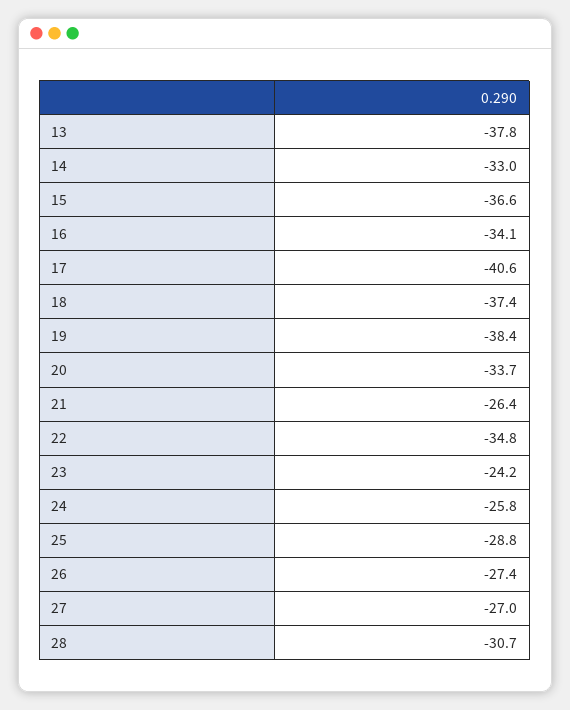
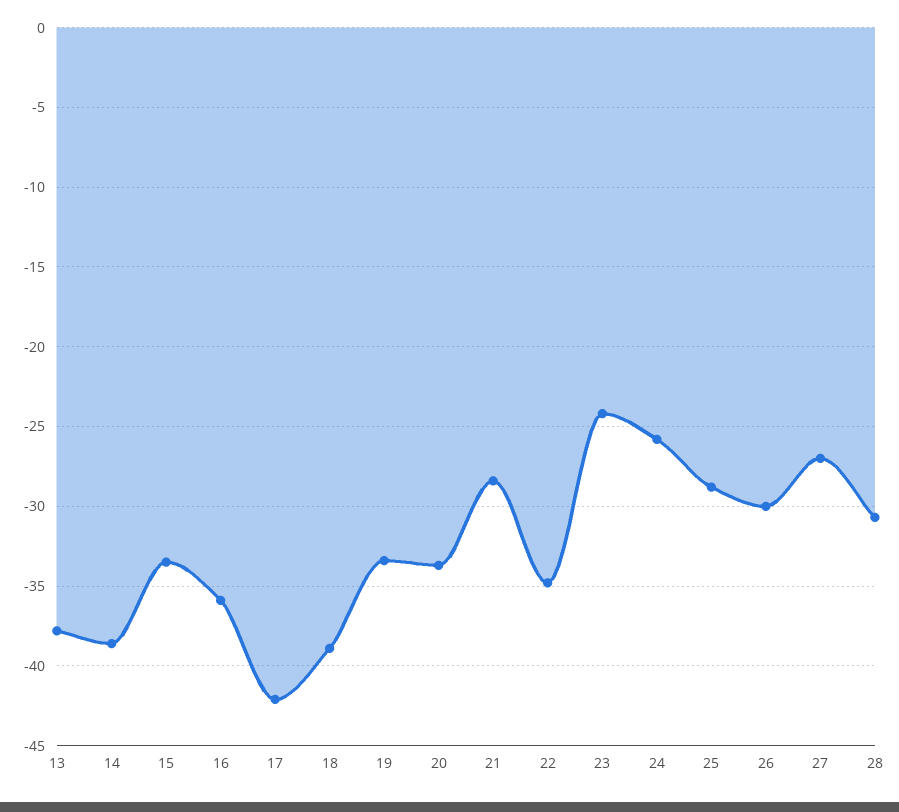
14: -33 -> -38.5
15: -36.6 -> -33.5
16: -34.1 -> -36
17: -40.6 -> -42
18: -37.4 -> -39
19: -38.4 -> -33.5
21: -26.4 -> -28.5
26: -27.4 -> -30

